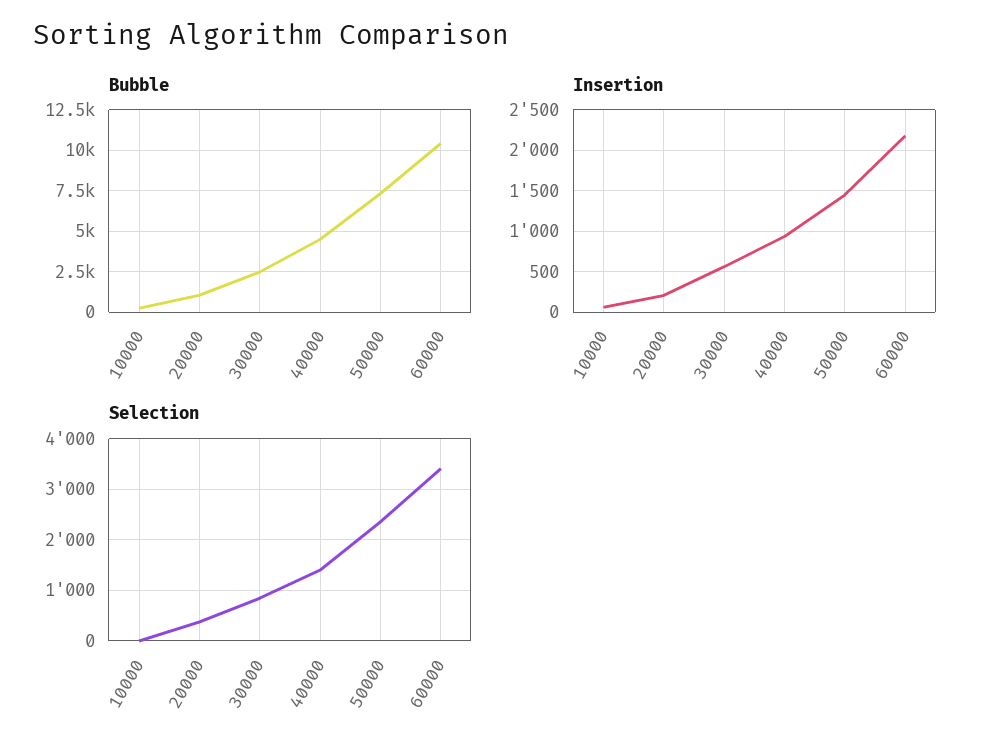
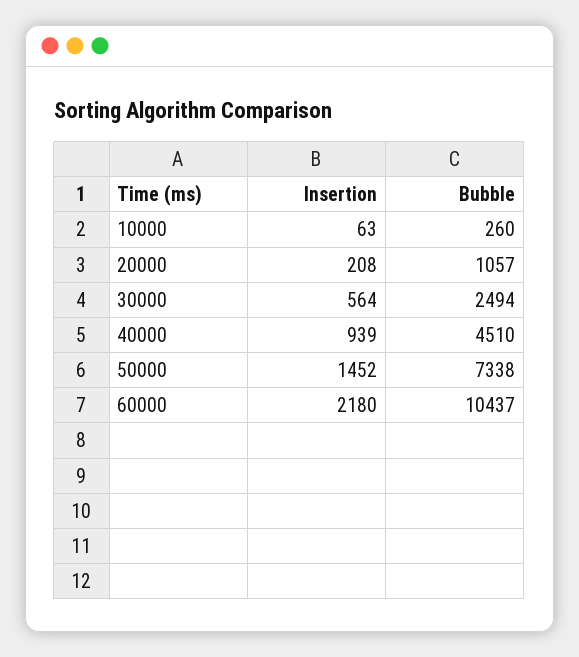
Selection, 10000: 0 -> none
Selection, 20000: 400 -> none
Selection, 30000: 800 -> none
Selection, 40000: 1400 -> none
Selection, 50000: 2400 -> none
Selection, 60000: 3400 -> none

